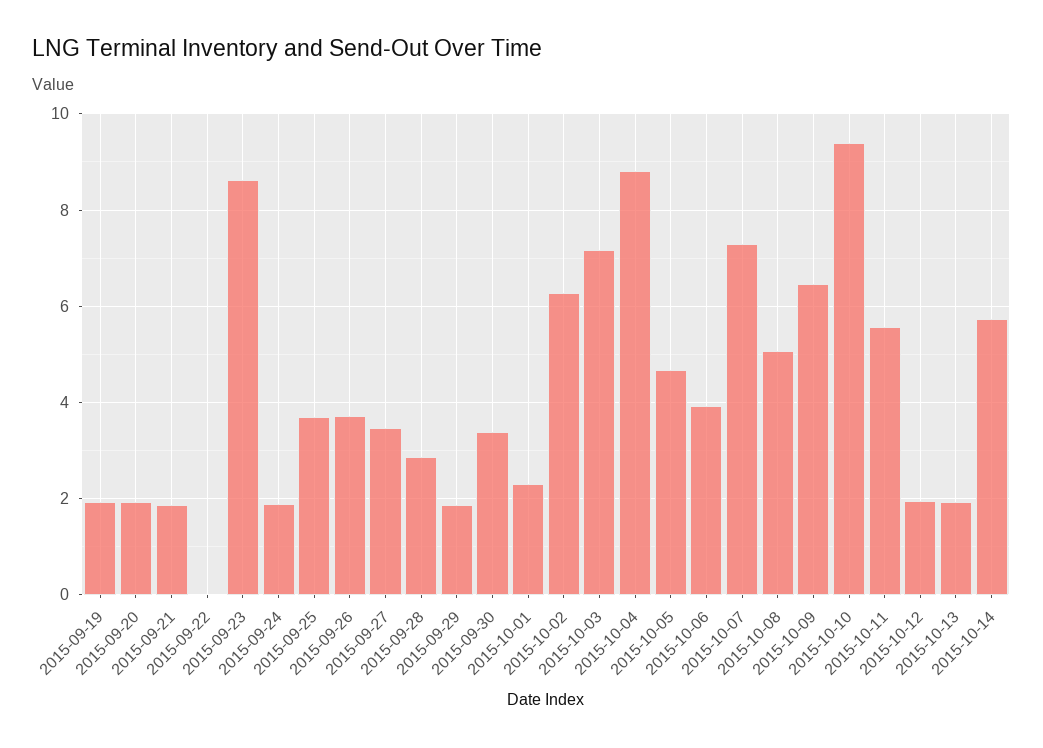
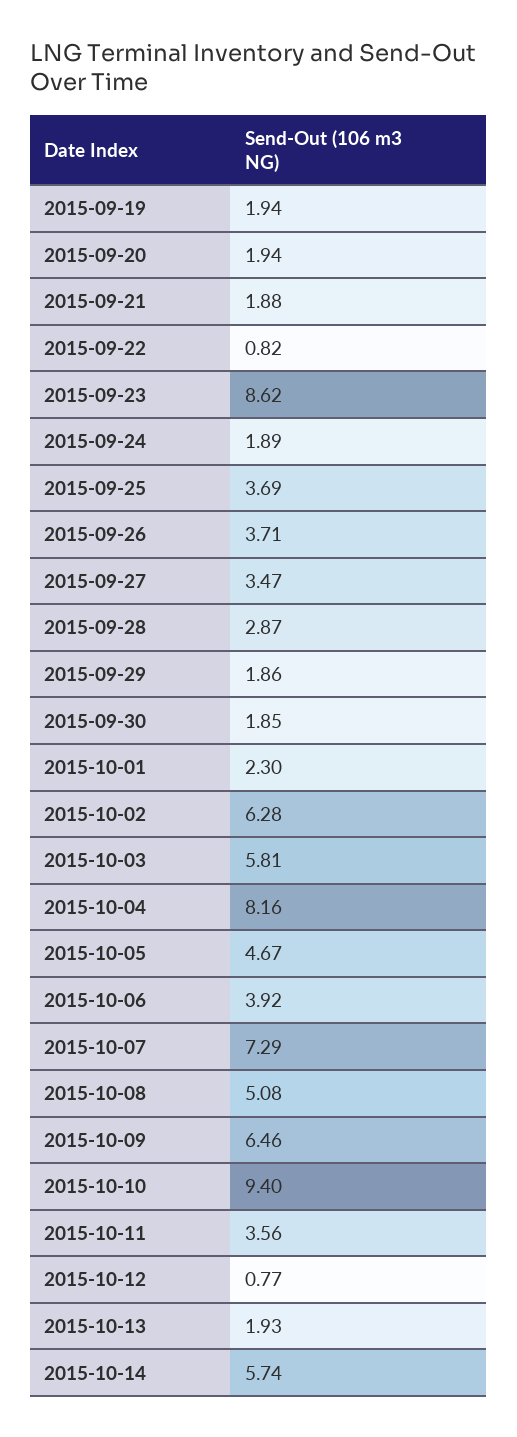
2015-09-22: 0 -> 0.82
2015-09-30: 3.4 -> 1.85
2015-10-03: 7.2 -> 5.81
2015-10-04: 8.8 -> 8.16
2015-10-11: 5.6 -> 3.56
2015-10-12: 2 -> 0.77

